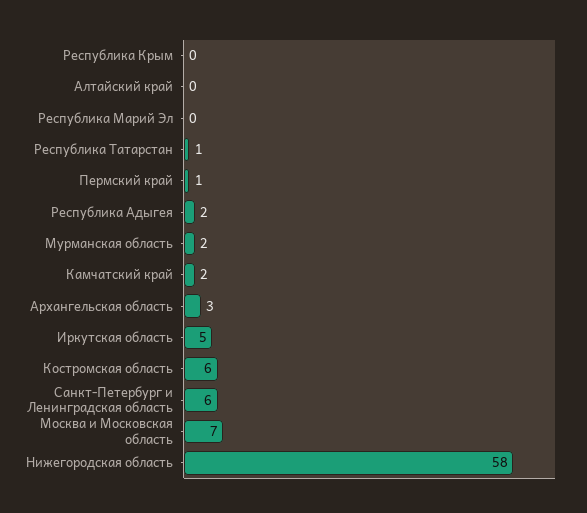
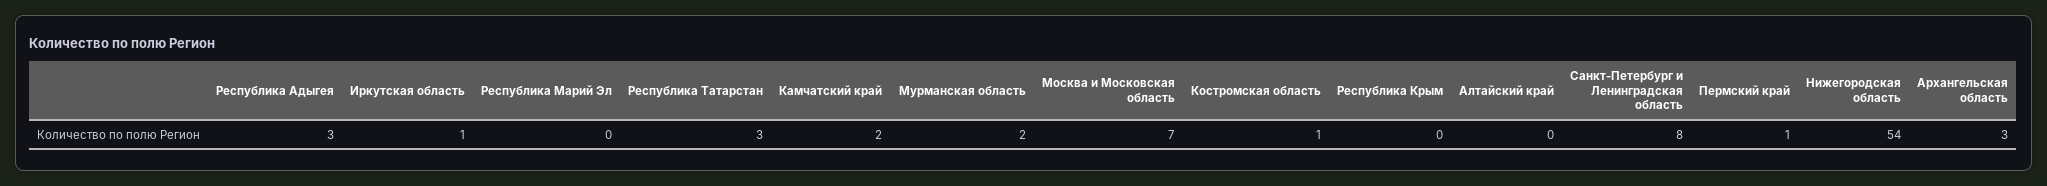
Республика Татарстан: 1 -> 3
Республика Адыгея: 2 -> 3
Иркутская область: 5 -> 1
Костромская область: 6 -> 1
Санкт-Петербург и Ленинградская область: 6 -> 8
Нижегородская область: 58 -> 54

